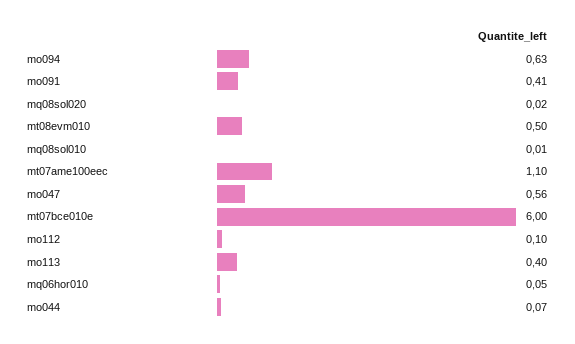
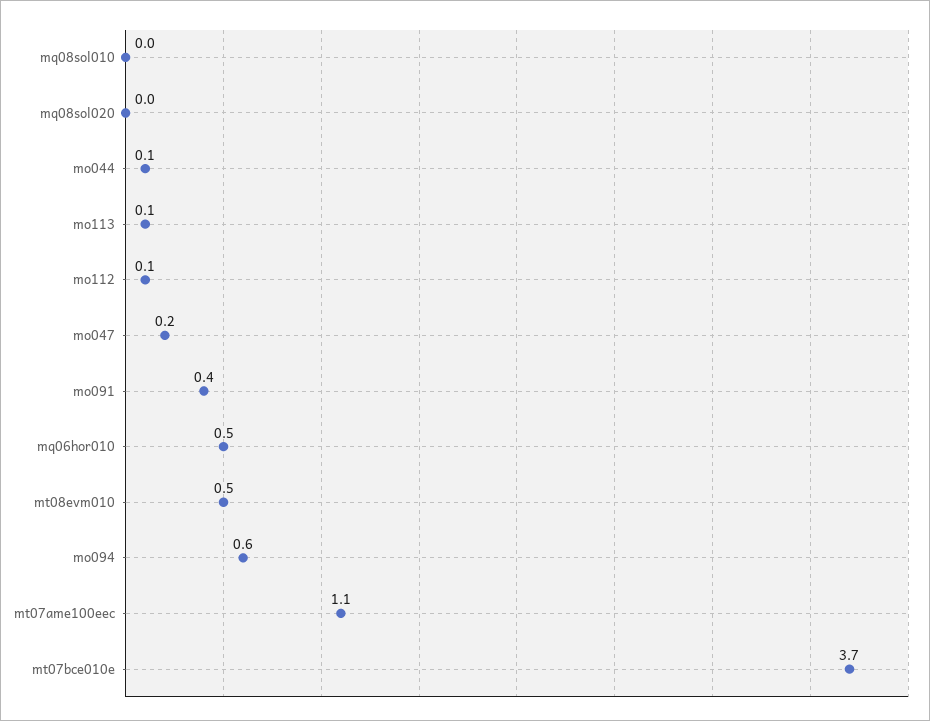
mo047: 0.56 -> 0.2
mt07bce010e: 6 -> 3.7
mo113: 0.4 -> 0.1
mq06hor010: 0.05 -> 0.5

